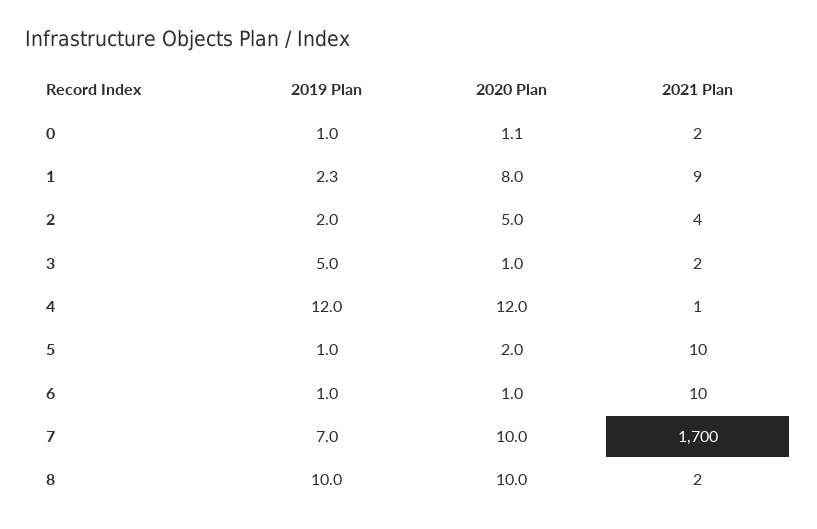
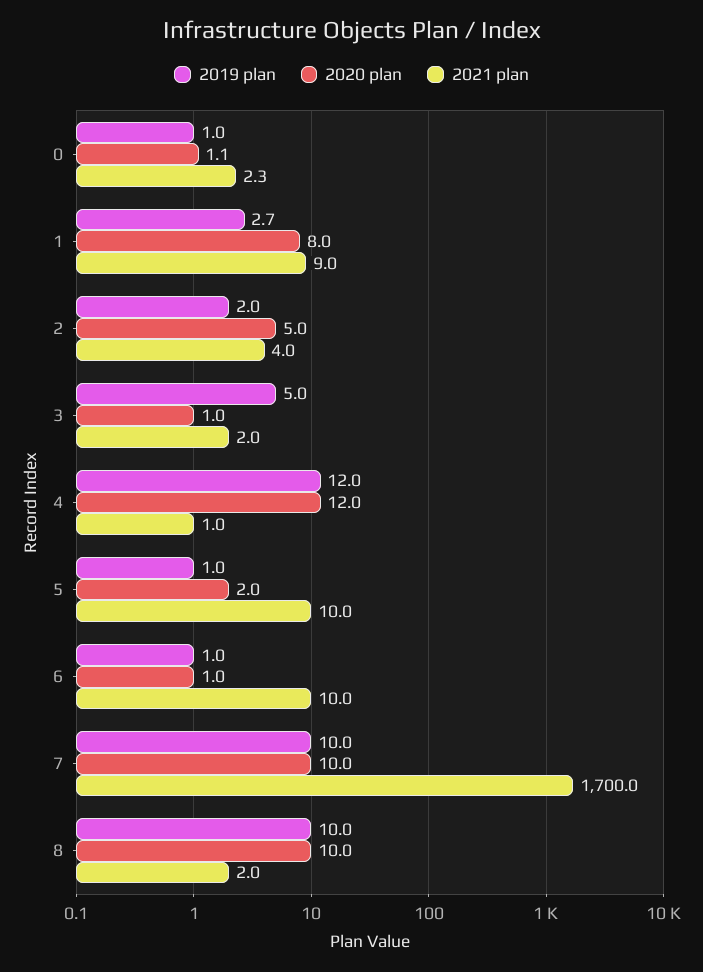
2019 Plan, 1: 2.3 -> 2.7
2019 Plan, 7: 7 -> 10

